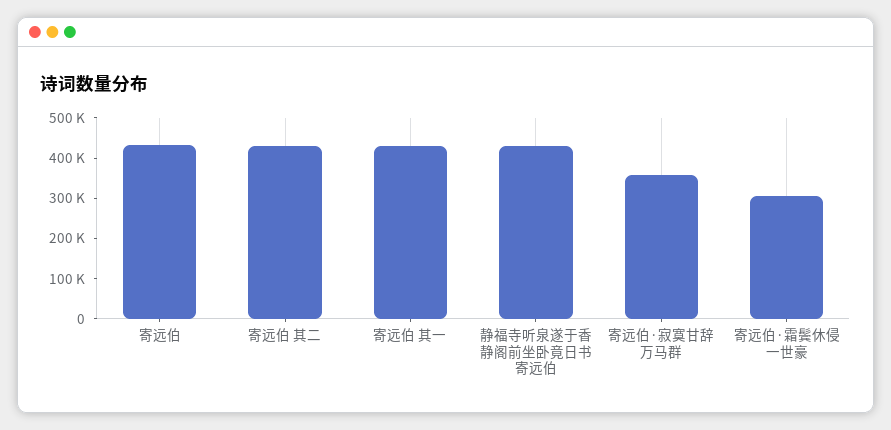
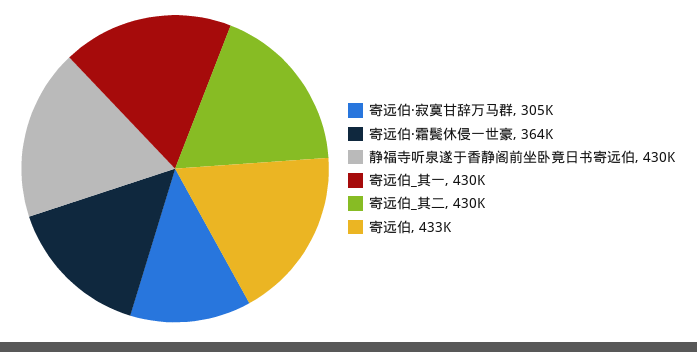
寄远伯·寂寞甘辞万马群: 360000 -> 305000
寄远伯·霜鬓休侵一世豪: 300000 -> 364000

